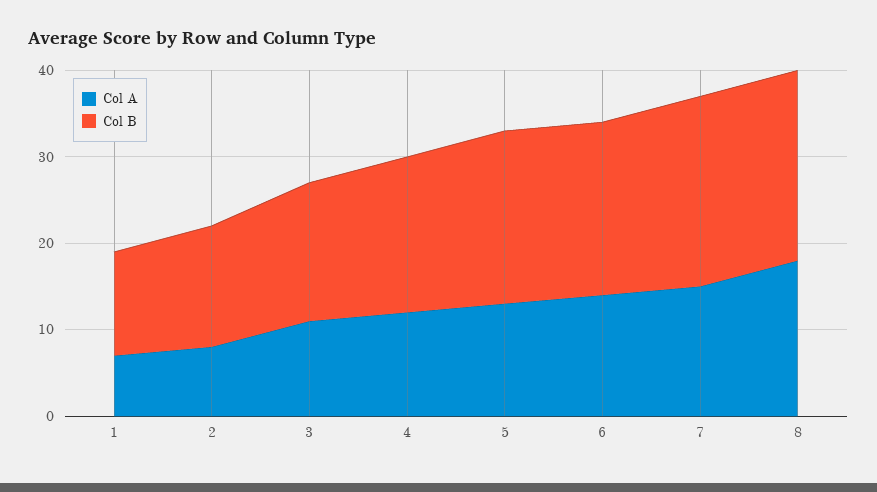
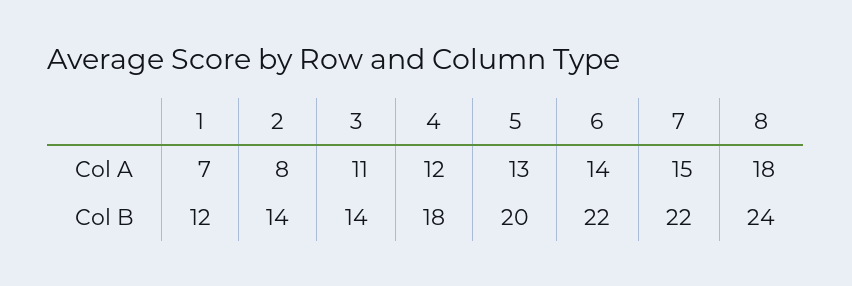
Col B, 3: 16 -> 14
Col B, 6: 20 -> 22
Col B, 8: 22 -> 24

